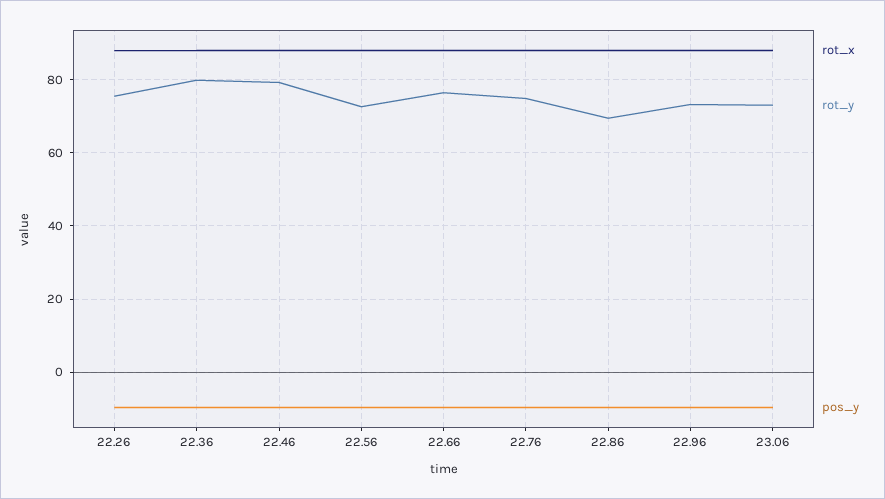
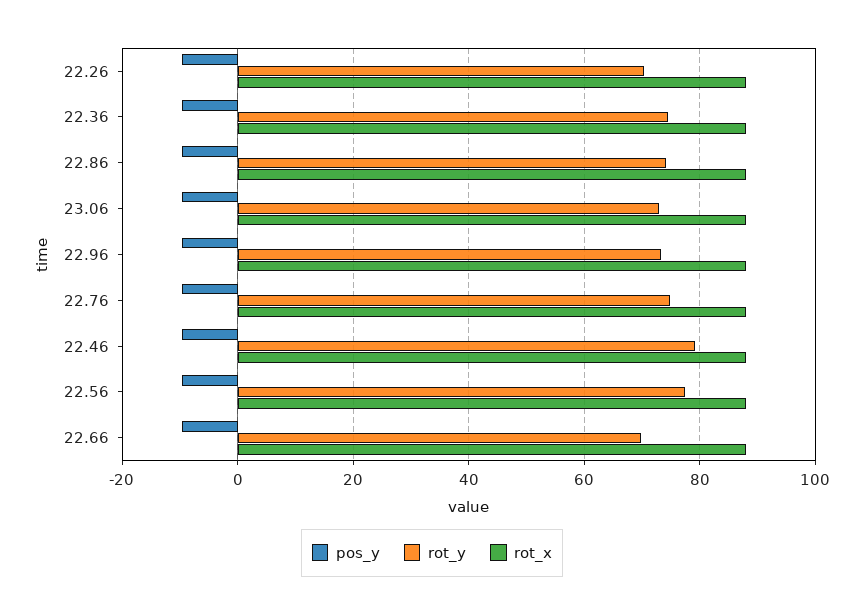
rot_y, 22.26: 76 -> 70
rot_y, 22.36: 80 -> 74
rot_y, 22.56: 72 -> 78
rot_y, 22.66: 76 -> 70
rot_y, 22.86: 70 -> 74

